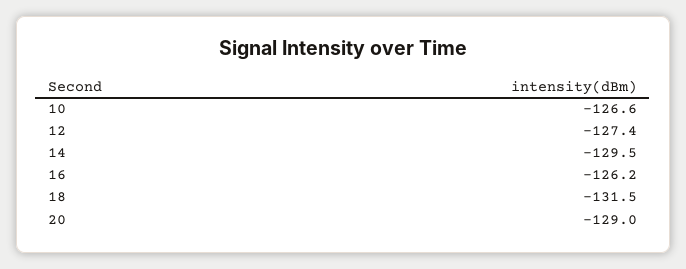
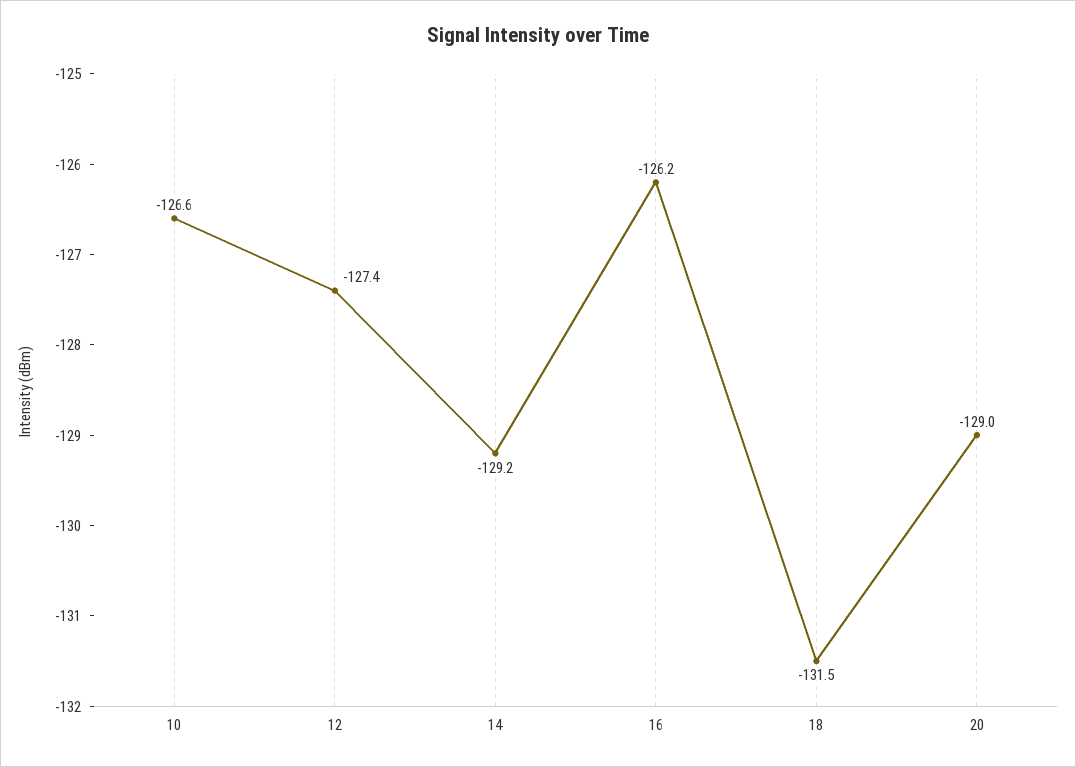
14: -129.5 -> -129.2

